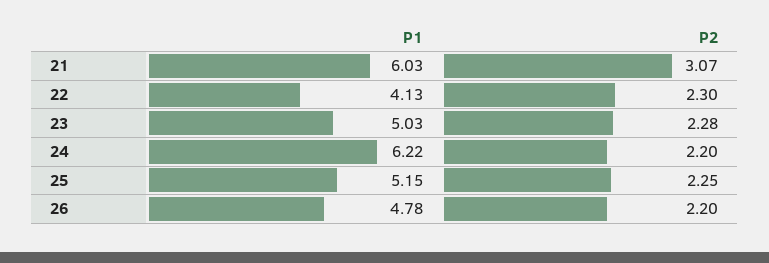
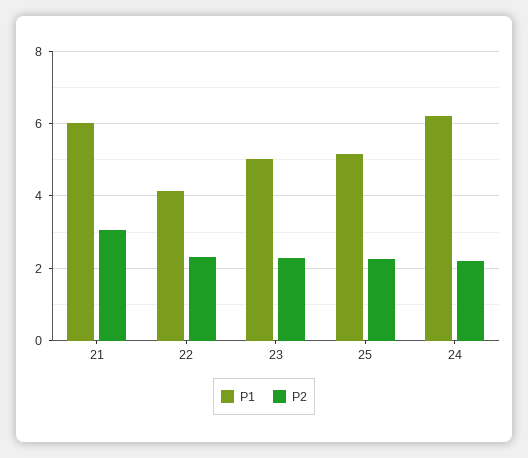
P1, 26: 4.78 -> none
P2, 26: 2.2 -> none

